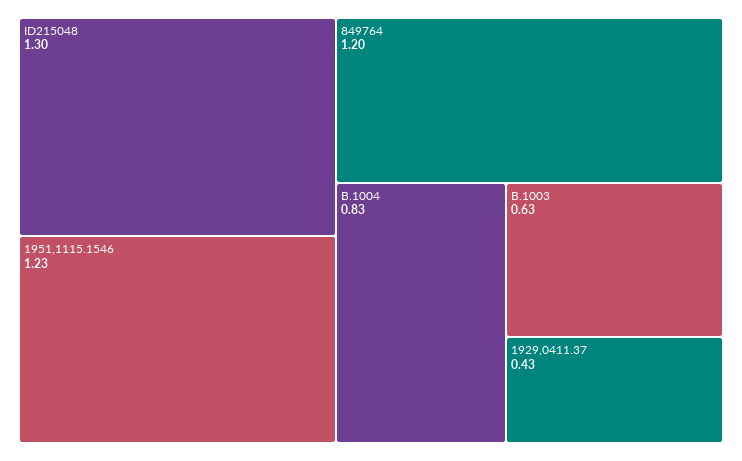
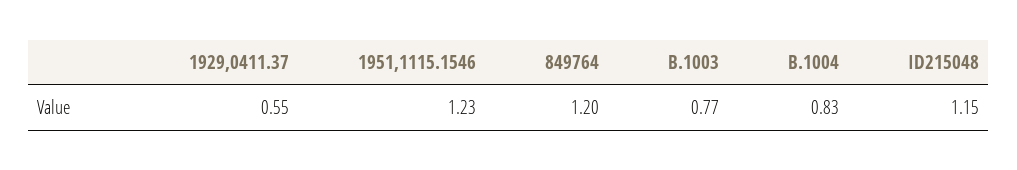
ID215048: 1.3 -> 1.15
B.1003: 0.63 -> 0.77
1929,0411.37: 0.43 -> 0.55

